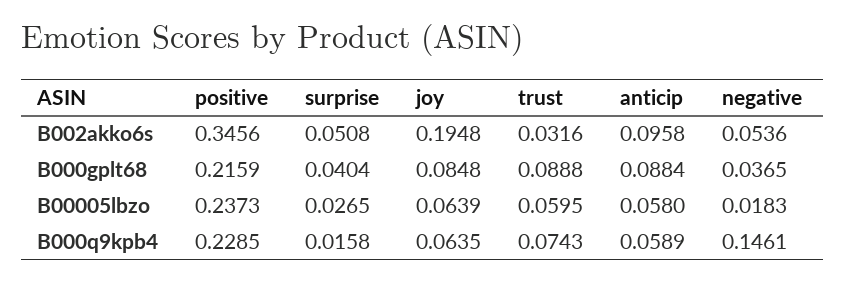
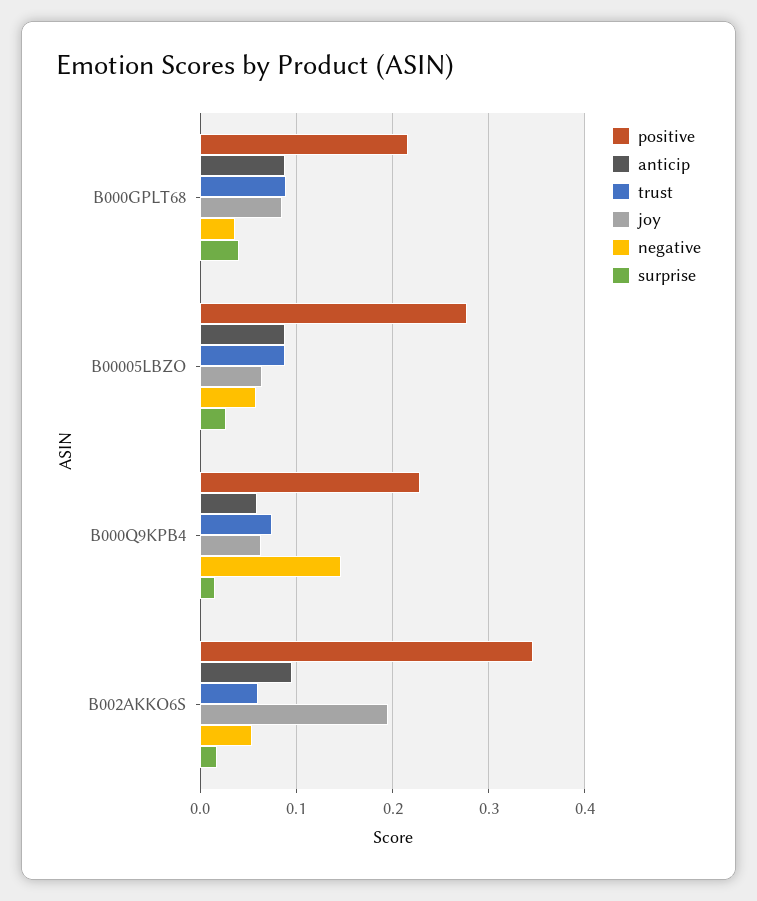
surprise, B002akko6s: 0.0508 -> 0.02
trust, B002akko6s: 0.0316 -> 0.06
positive, B00005lbzo: 0.2373 -> 0.28
trust, B00005lbzo: 0.0595 -> 0.09
anticip, B00005lbzo: 0.058 -> 0.09
negative, B00005lbzo: 0.0183 -> 0.06

